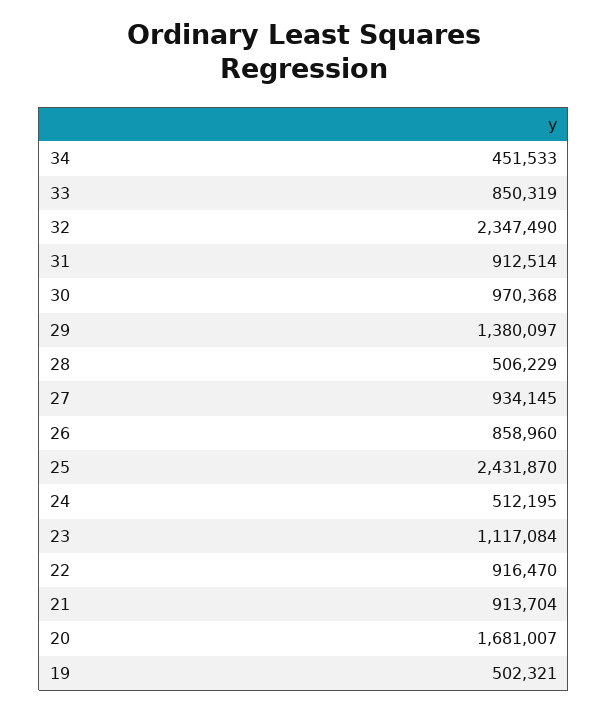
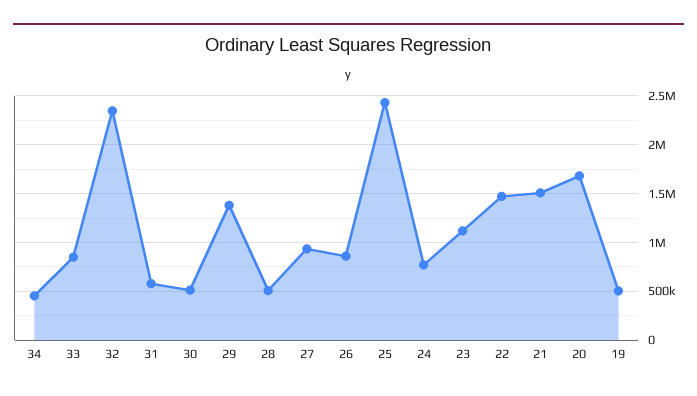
31: 912514 -> 600000
30: 970368 -> 500000
24: 512195 -> 800000
22: 916470 -> 1500000
21: 913704 -> 1500000

